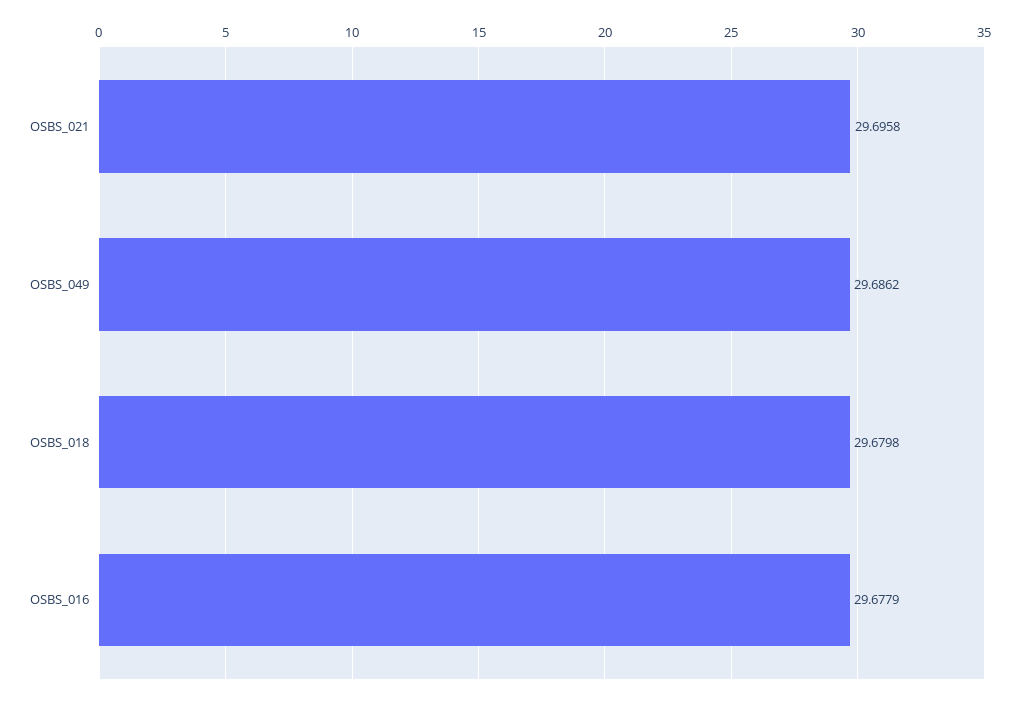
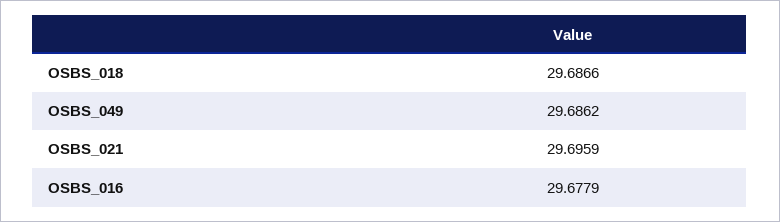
OSBS_021: 29.6958 -> 29.6959
OSBS_018: 29.6798 -> 29.6866

